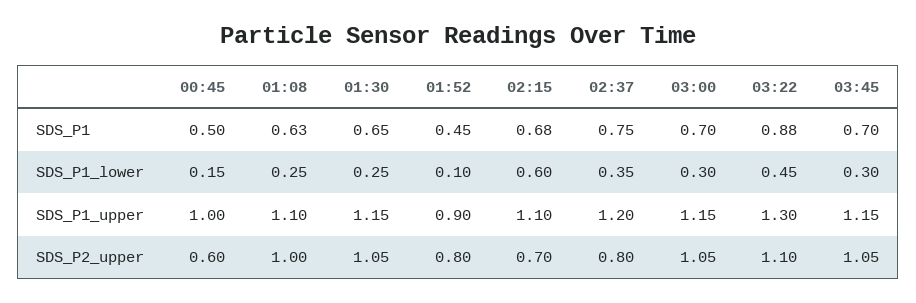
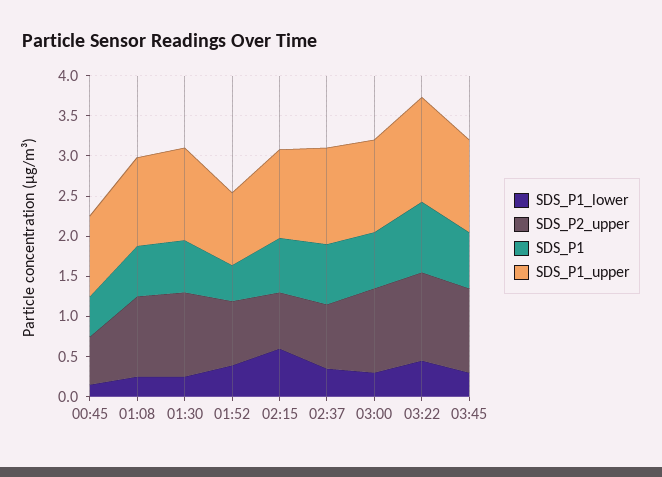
SDS_P1_lower, 01:52: 0.1 -> 0.4

